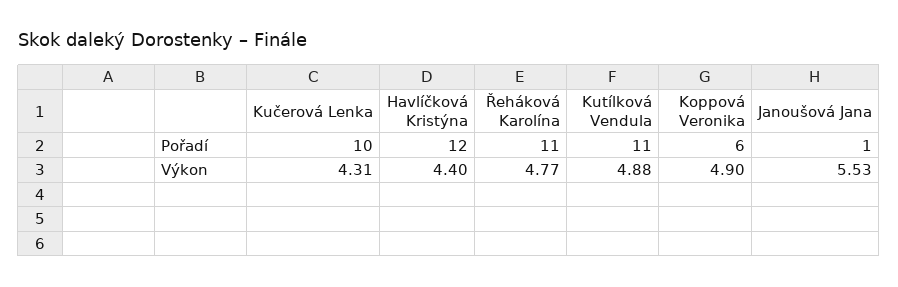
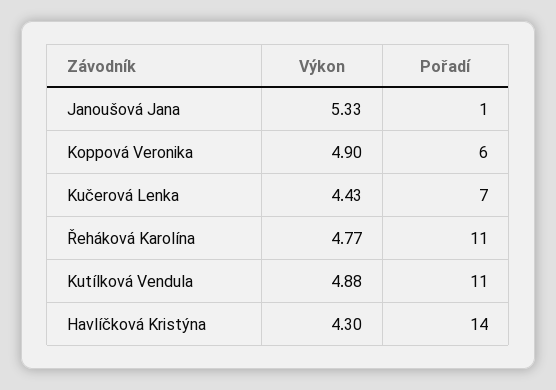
Kučerová Lenka, Pořadí: 10 -> 7
Havlíčková Kristýna, Pořadí: 12 -> 14
Kučerová Lenka, Výkon: 4.31 -> 4.43
Havlíčková Kristýna, Výkon: 4.4 -> 4.3
Janoušová Jana, Výkon: 5.53 -> 5.33

